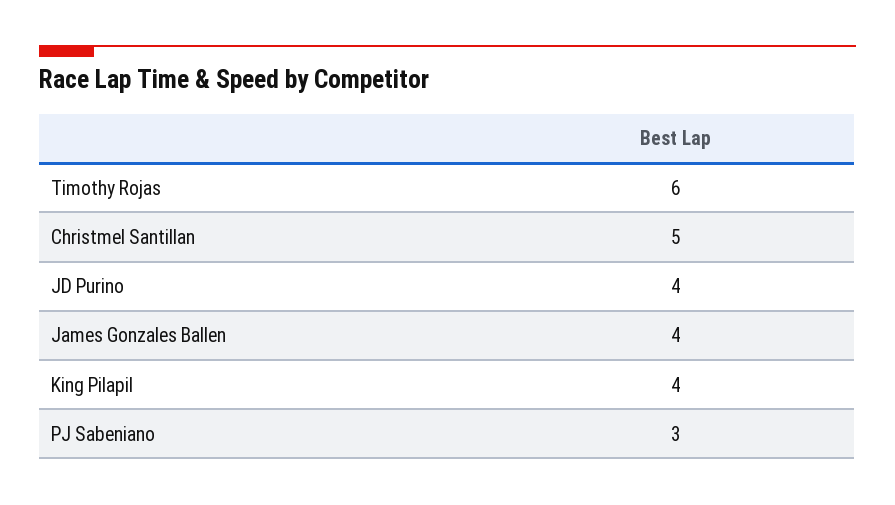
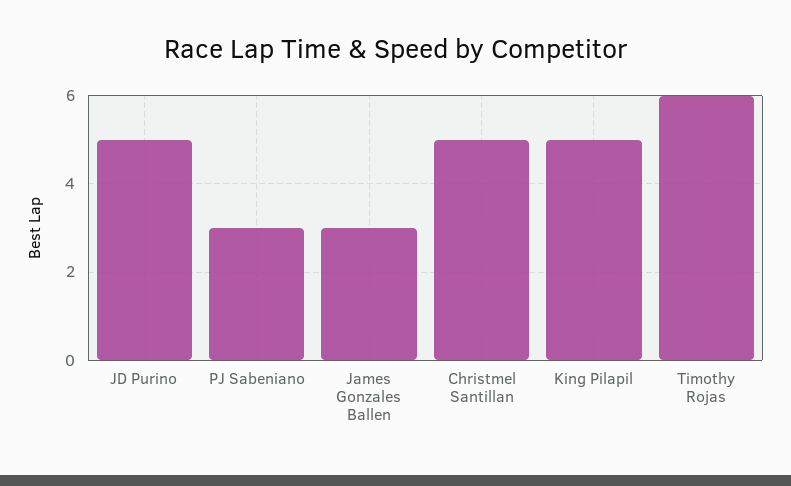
JD Purino: 4 -> 5
James Gonzales Ballen: 4 -> 3
King Pilapil: 4 -> 5

